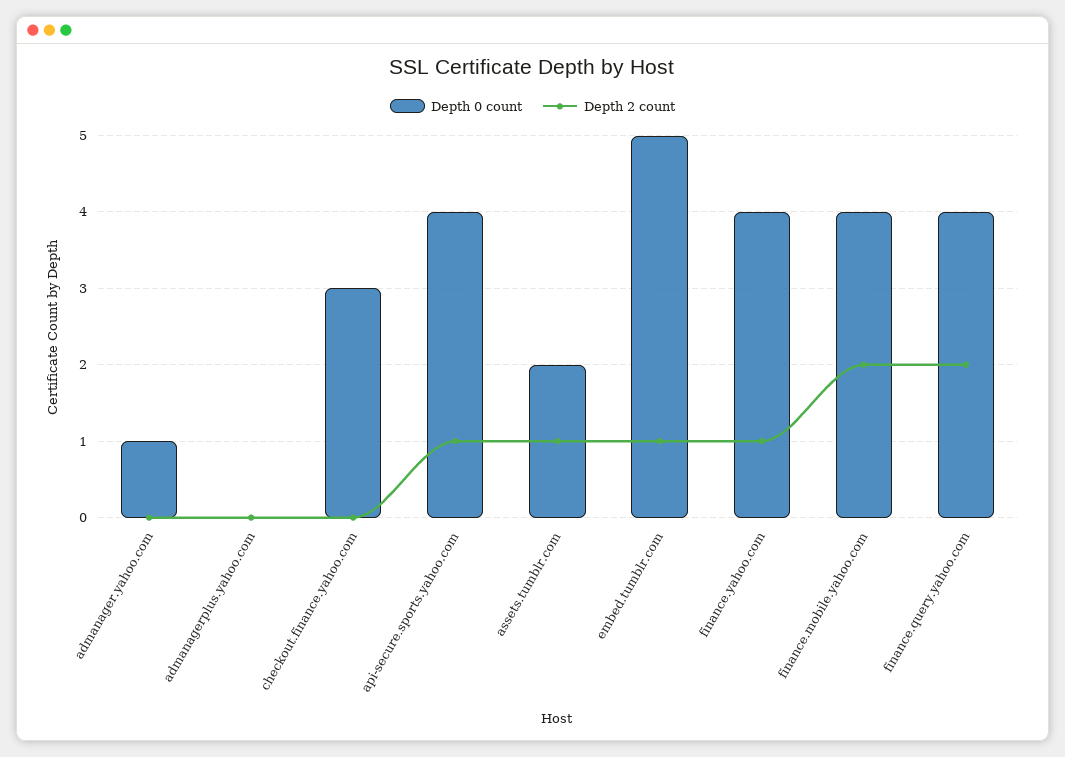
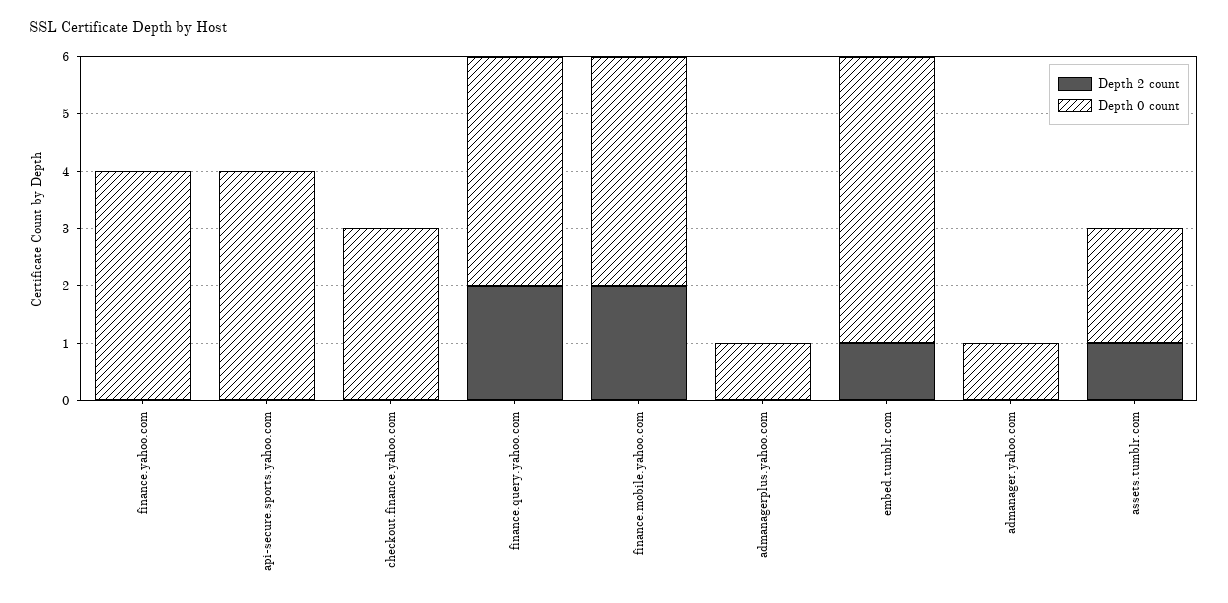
Depth 0 count, admanagerplus.yahoo.com: 0 -> 1
Depth 2 count, api-secure.sports.yahoo.com: 1 -> 0
Depth 2 count, finance.yahoo.com: 1 -> 0

